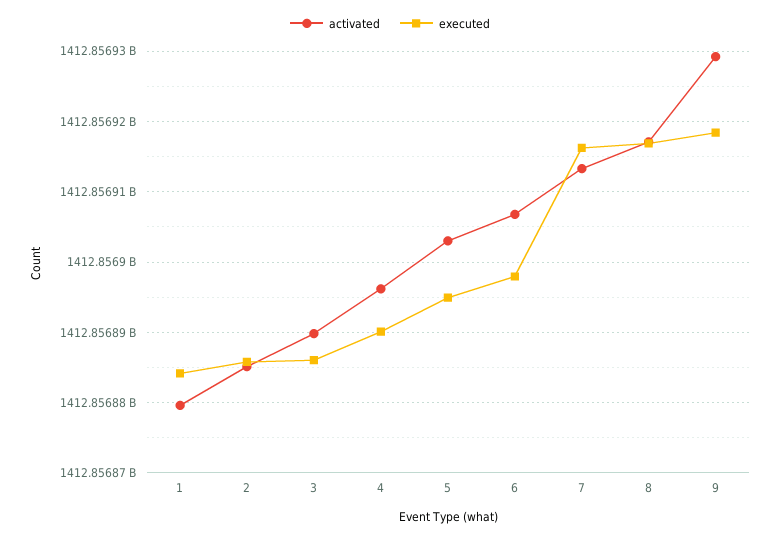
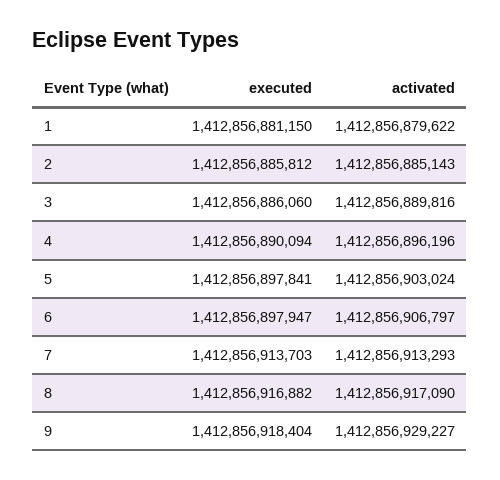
executed, 1: 1412856884000 -> 1412856881150
executed, 5: 1412856895000 -> 1412856897841
executed, 7: 1412856916000 -> 1412856913703

